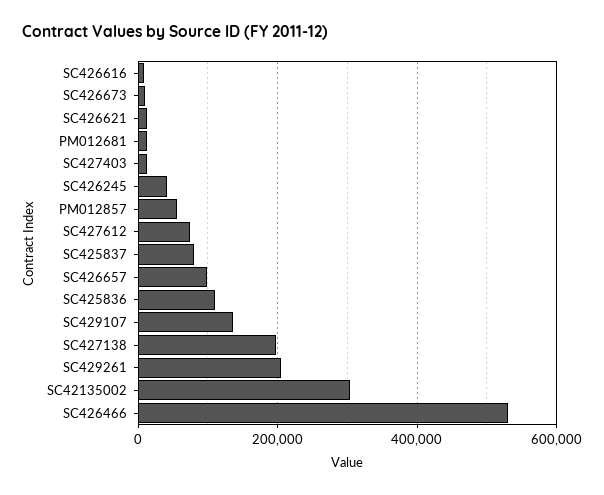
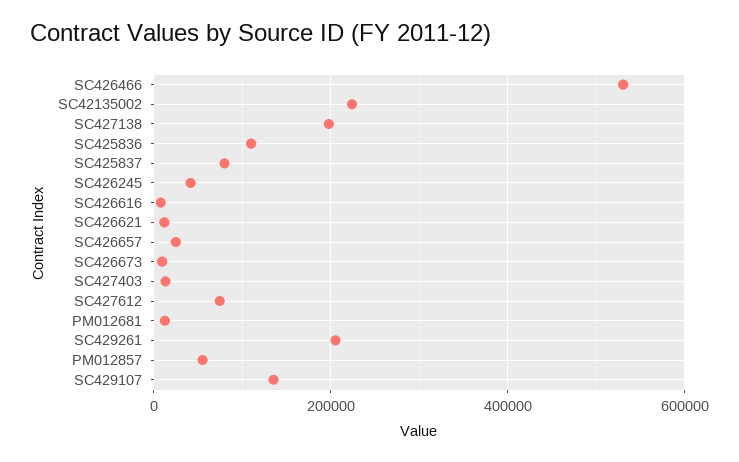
SC426657: 100000 -> 20000
SC42135002: 300000 -> 220000

